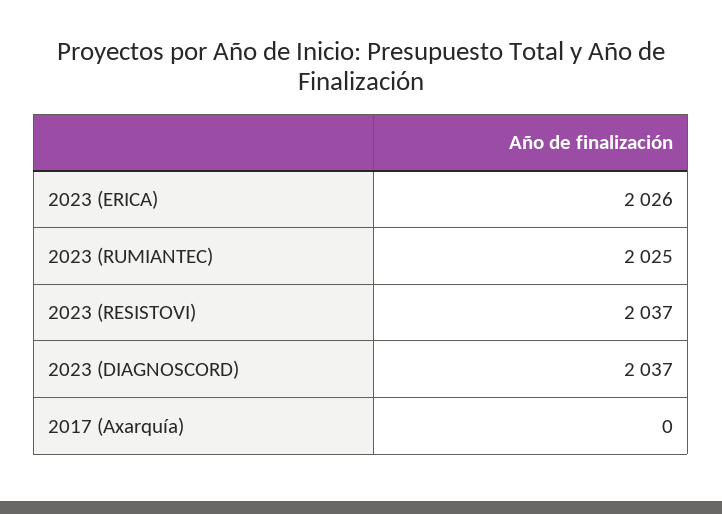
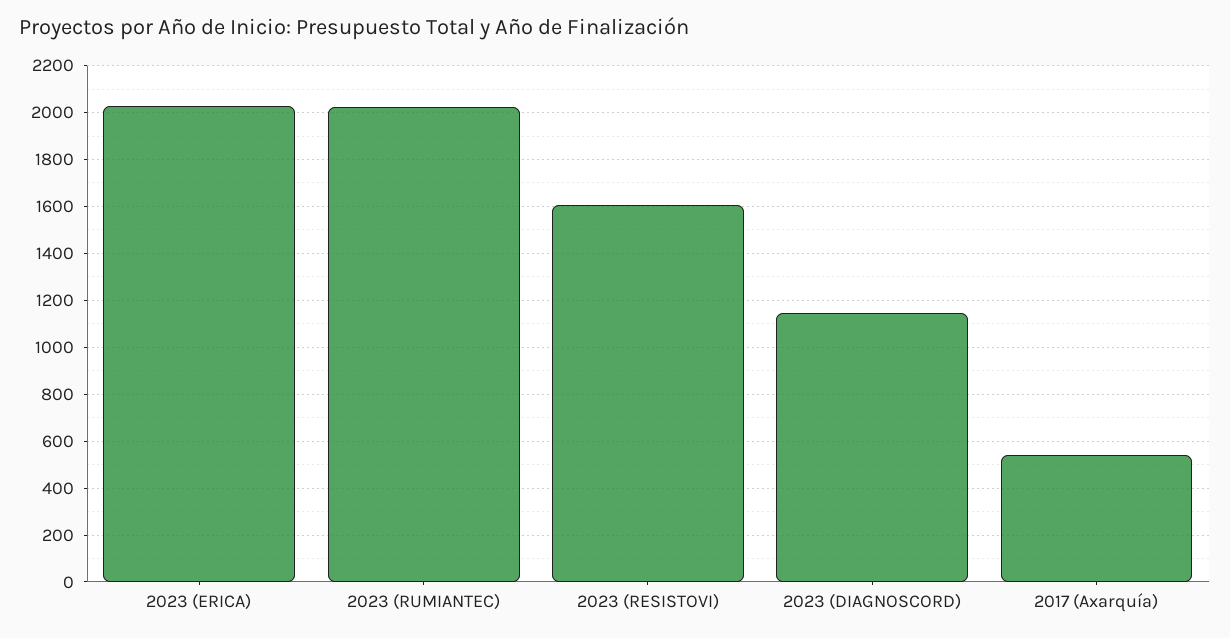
2023 (RESISTOVI): 2037 -> 1600
2023 (DIAGNOSCORD): 2037 -> 1150
2017 (Axarquía): 0 -> 550

